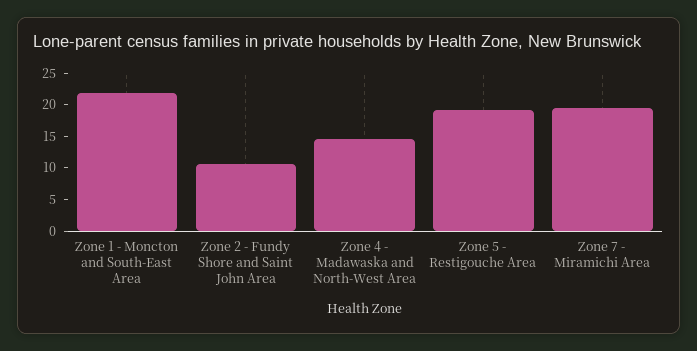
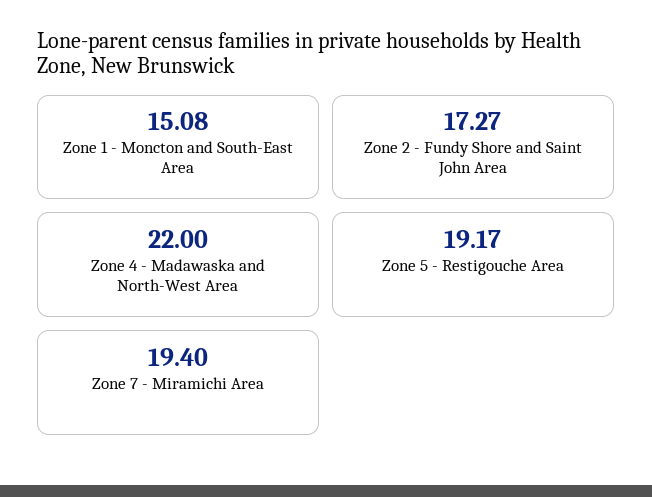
Zone 1 - Moncton and South-East Area: 22.5 -> 15.08
Zone 2 - Fundy Shore and Saint John Area: 10 -> 17.27
Zone 4 - Madawaska and North-West Area: 15 -> 22

